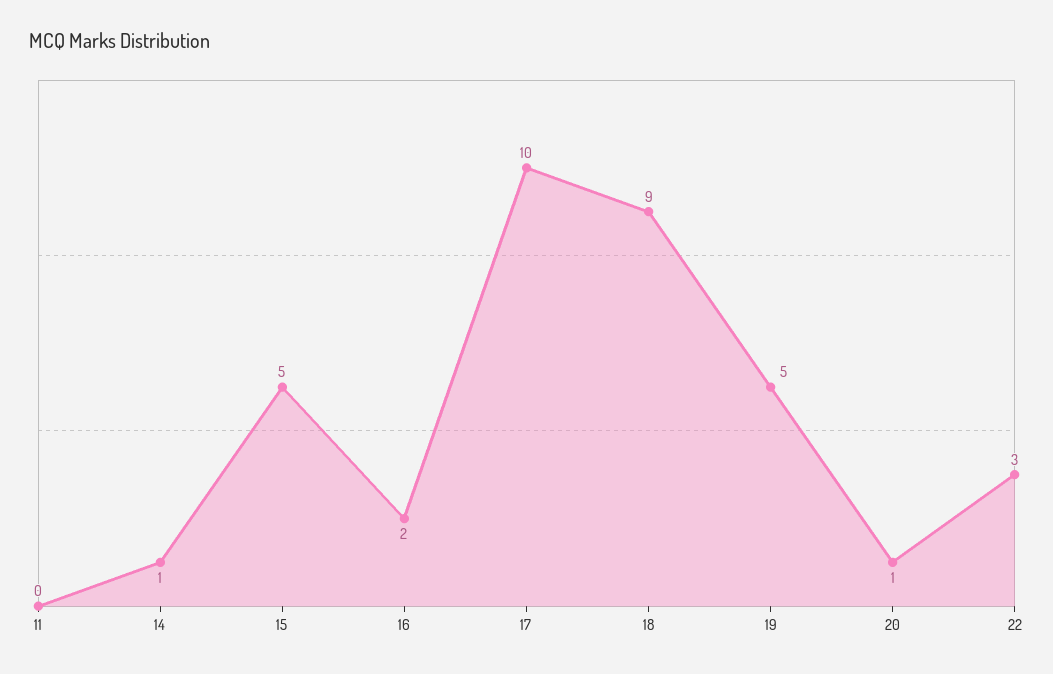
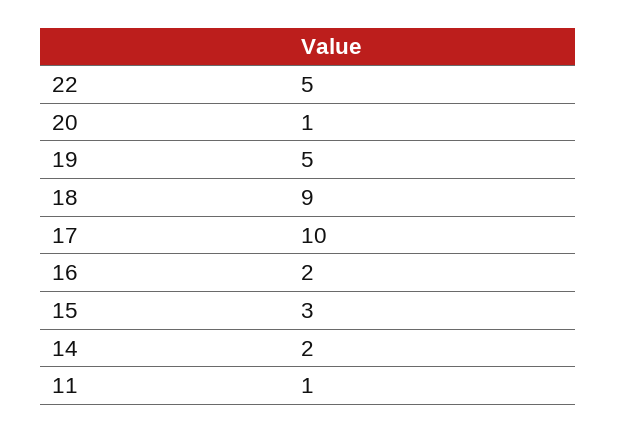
11: 0 -> 1
14: 1 -> 2
15: 5 -> 3
22: 3 -> 5

